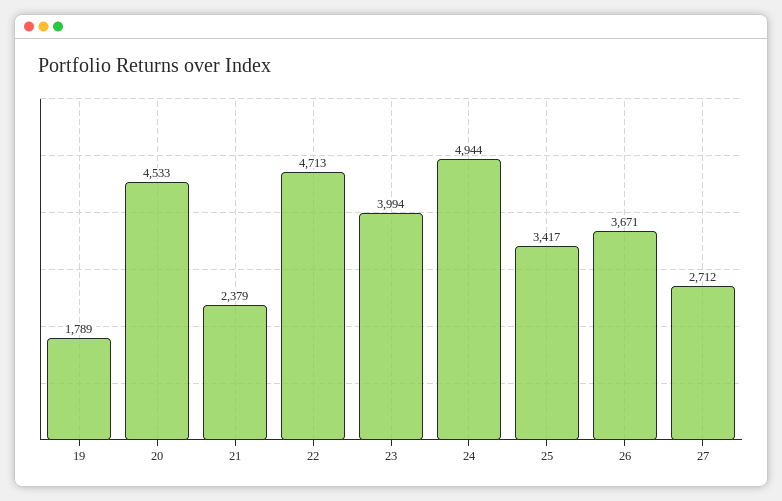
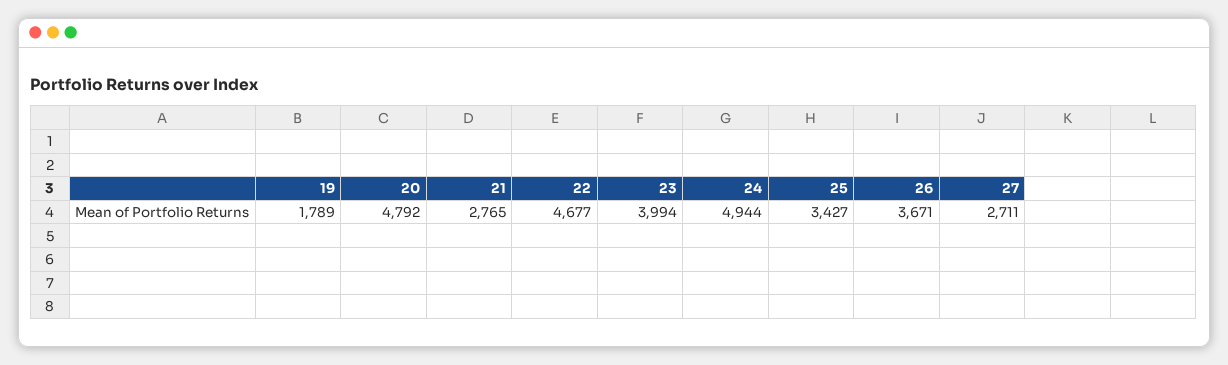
20: 4533 -> 4792
21: 2379 -> 2765
22: 4713 -> 4677
25: 3417 -> 3427
27: 2712 -> 2711

